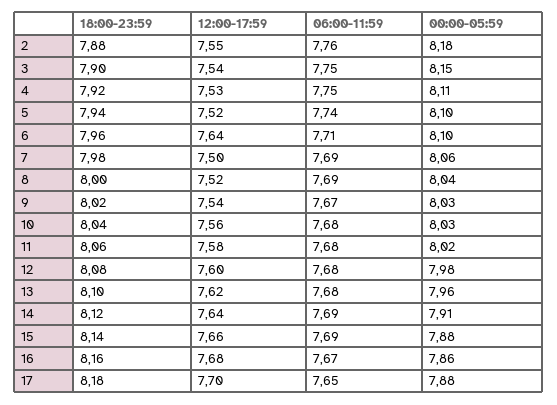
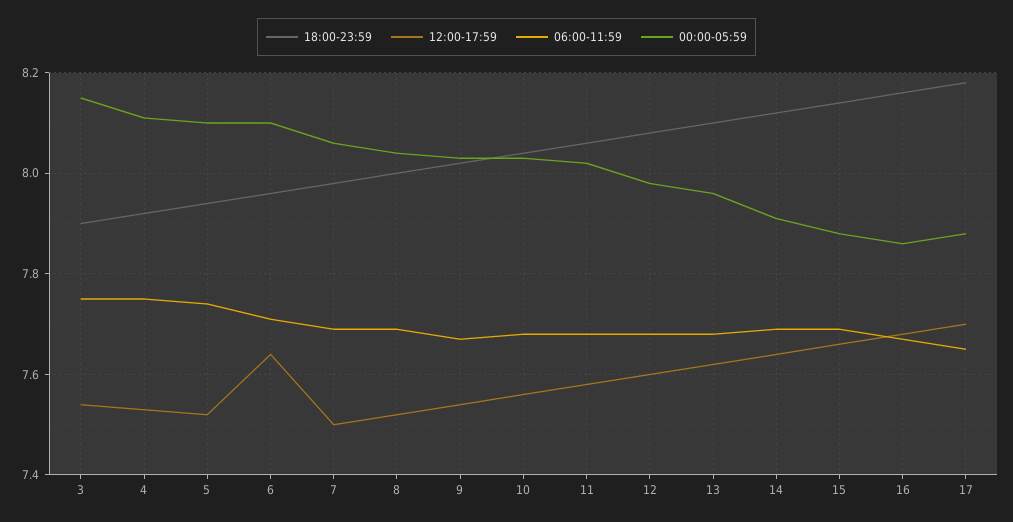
18:00-23:59, 2: 7.88 -> none
12:00-17:59, 2: 7.55 -> none
06:00-11:59, 2: 7.76 -> none
00:00-05:59, 2: 8.18 -> none

